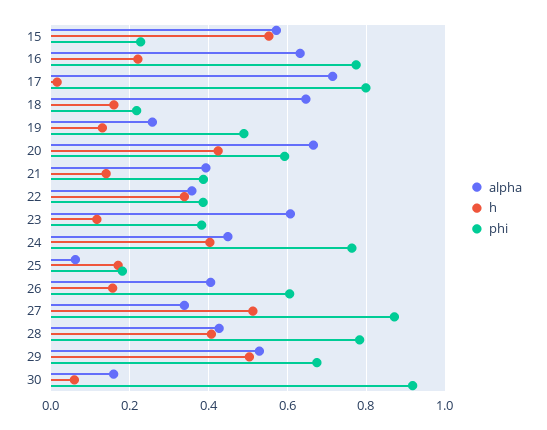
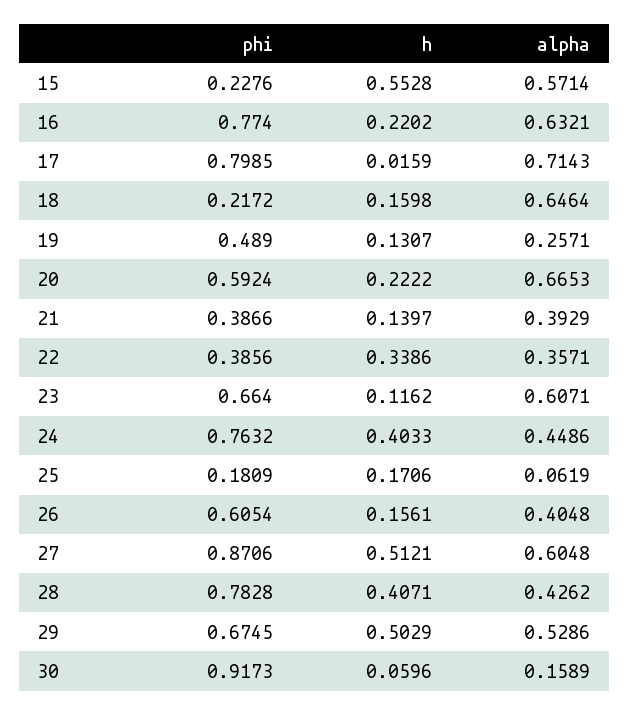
h, 20: 0.42 -> 0.2222
phi, 23: 0.38 -> 0.664
alpha, 27: 0.34 -> 0.6048

